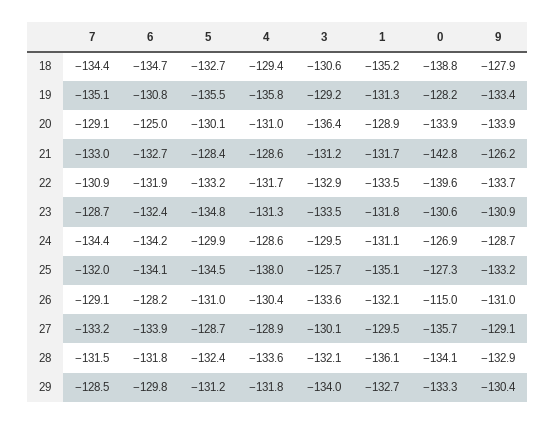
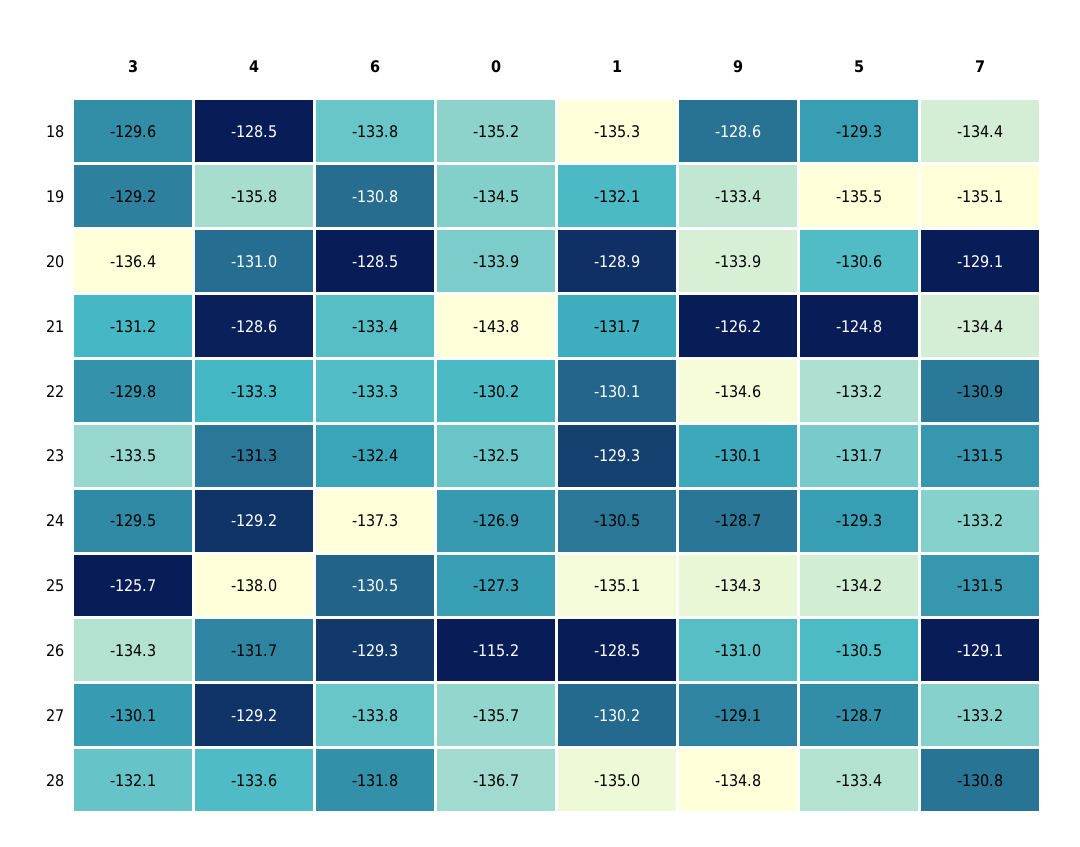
6, 18: -134.7 -> -133.8
5, 18: -132.7 -> -129.3
4, 18: -129.4 -> -128.5
3, 18: -130.6 -> -129.6
1, 18: -135.2 -> -135.3
0, 18: -138.8 -> -135.2
9, 18: -127.9 -> -128.6
1, 19: -131.3 -> -132.1
0, 19: -128.2 -> -134.5
6, 20: -125 -> -128.5
5, 20: -130.1 -> -130.6
7, 21: -133 -> -134.4
6, 21: -132.7 -> -133.4
5, 21: -128.4 -> -124.8
0, 21: -142.8 -> -143.8
6, 22: -131.9 -> -133.3
4, 22: -131.7 -> -133.3
3, 22: -132.9 -> -129.8
1, 22: -133.5 -> -130.1
0, 22: -139.6 -> -130.2
9, 22: -133.7 -> -134.6
7, 23: -128.7 -> -131.5
5, 23: -134.8 -> -131.7
1, 23: -131.8 -> -129.3
0, 23: -130.6 -> -132.5
9, 23: -130.9 -> -130.1
7, 24: -134.4 -> -133.2
6, 24: -134.2 -> -137.3
5, 24: -129.9 -> -129.3
4, 24: -128.6 -> -129.2
1, 24: -131.1 -> -130.5
7, 25: -132 -> -131.5
6, 25: -134.1 -> -130.5
5, 25: -134.5 -> -134.2
9, 25: -133.2 -> -134.3
6, 26: -128.2 -> -129.3
5, 26: -131 -> -130.5
4, 26: -130.4 -> -131.7
3, 26: -133.6 -> -134.3
1, 26: -132.1 -> -128.5
0, 26: -115 -> -115.2
6, 27: -133.9 -> -133.8
4, 27: -128.9 -> -129.2
1, 27: -129.5 -> -130.2
7, 28: -131.5 -> -130.8
5, 28: -132.4 -> -133.4
1, 28: -136.1 -> -135
0, 28: -134.1 -> -136.7
9, 28: -132.9 -> -134.8
7, 29: -128.5 -> none
6, 29: -129.8 -> none
5, 29: -131.2 -> none
4, 29: -131.8 -> none
3, 29: -134 -> none
1, 29: -132.7 -> none
0, 29: -133.3 -> none
9, 29: -130.4 -> none

